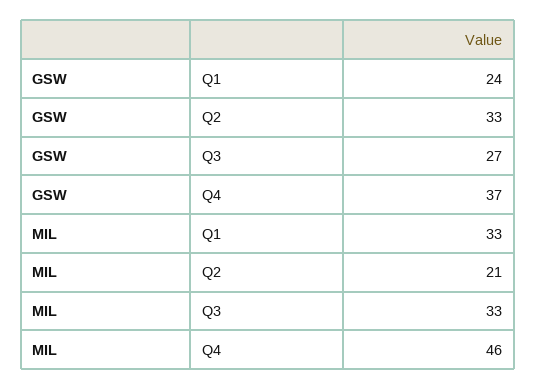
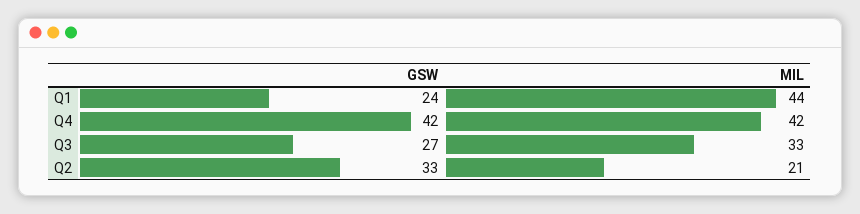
GSW, Q4: 37 -> 42
MIL, Q1: 33 -> 44
MIL, Q4: 46 -> 42

